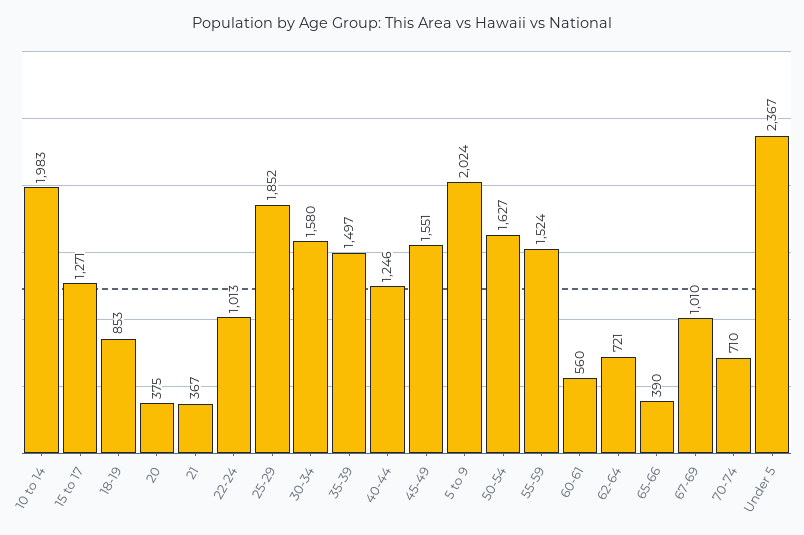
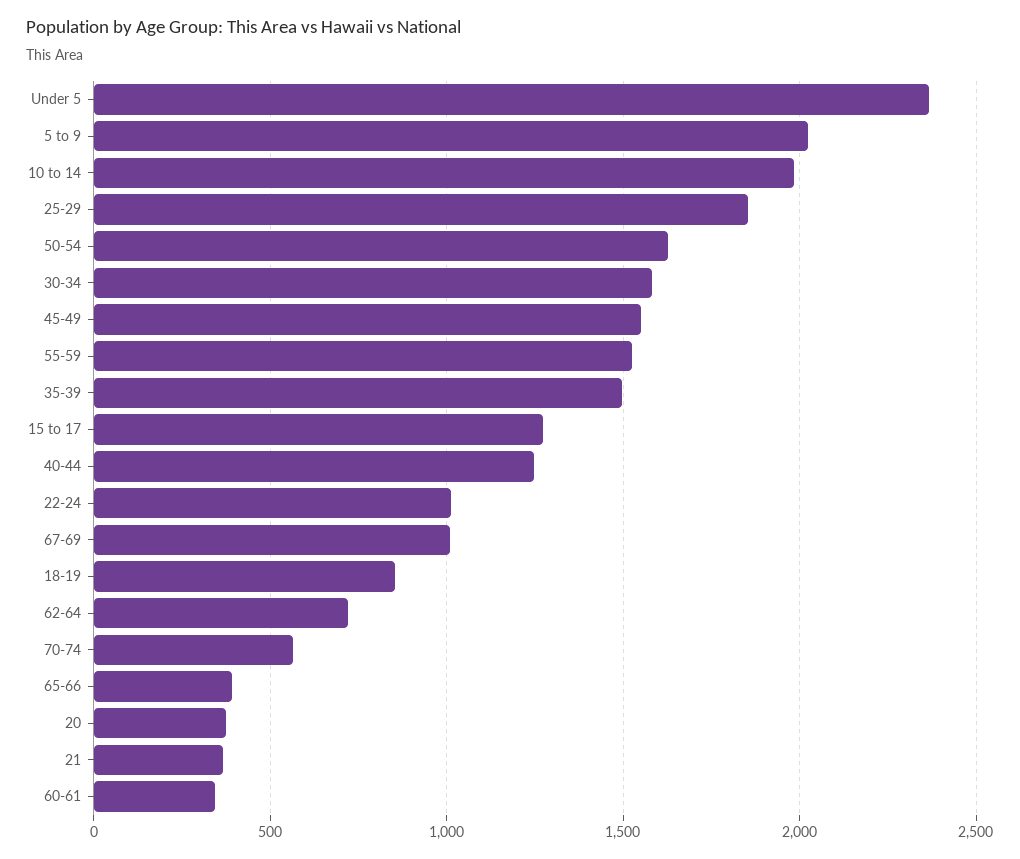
60-61: 560 -> 350
70-74: 710 -> 550

